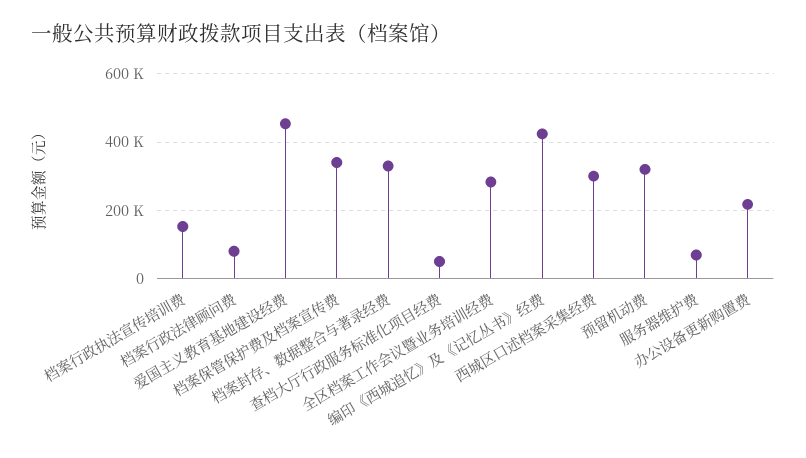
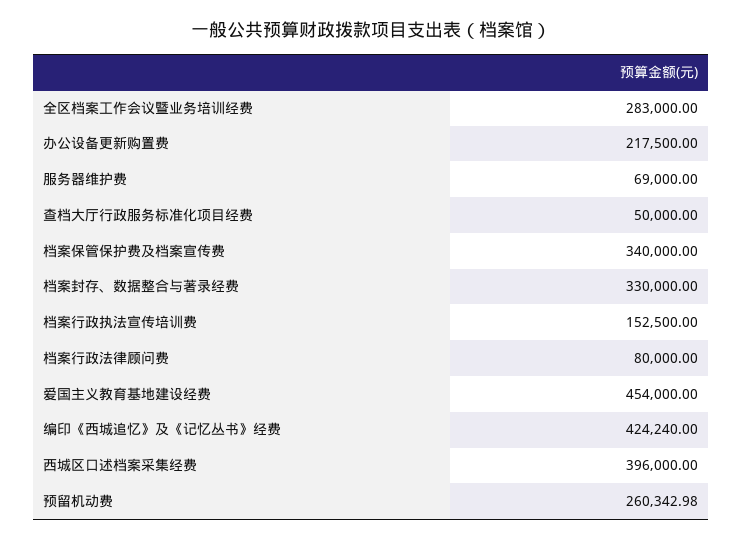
西城区口述档案采集经费: 300000 -> 396000
预留机动费: 320000 -> 260342.98

